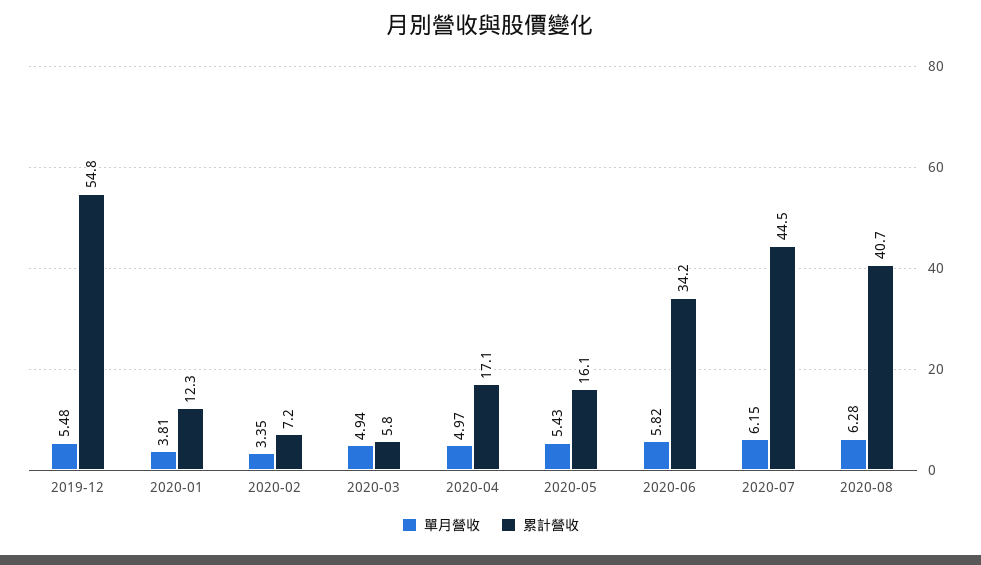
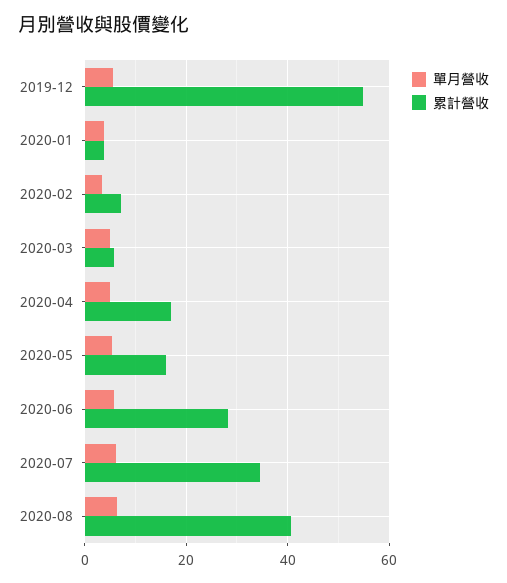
累計營收, 2020-01: 12.3 -> 4
累計營收, 2020-06: 34.2 -> 28
累計營收, 2020-07: 44.5 -> 34

